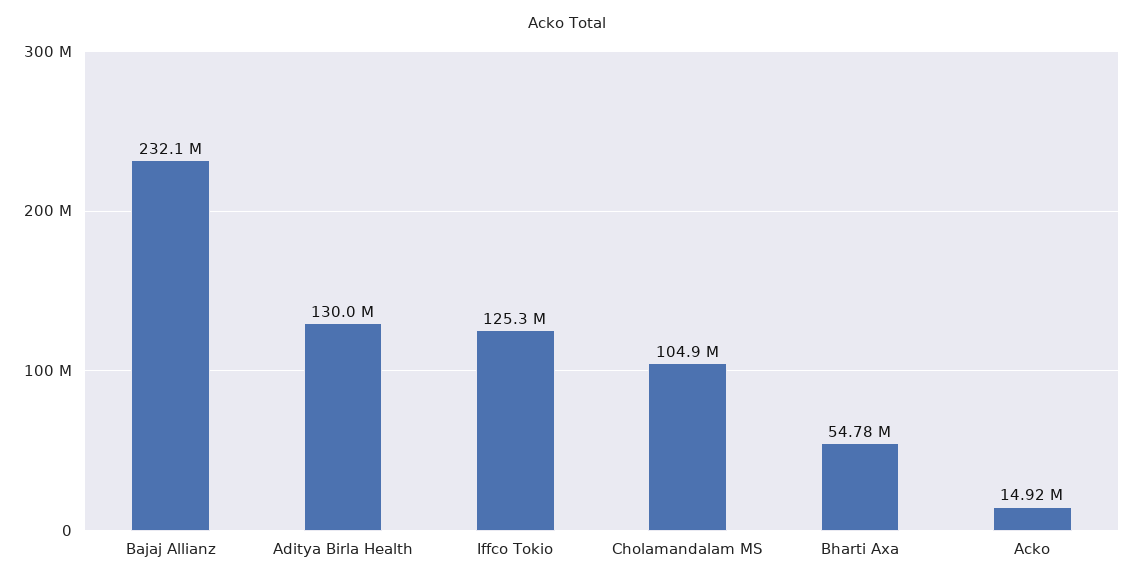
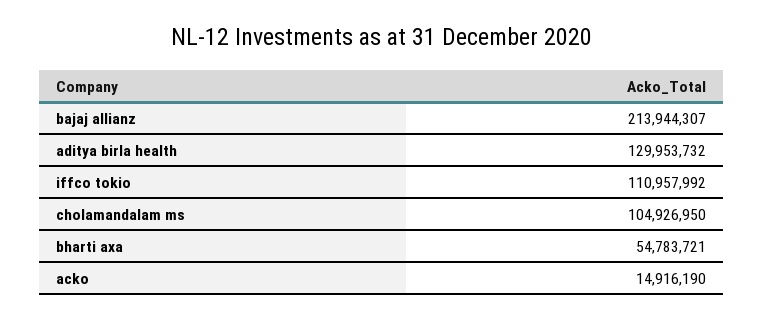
Bajaj Allianz: 232100000 -> 213944307
Iffco Tokio: 125300000 -> 110957992

